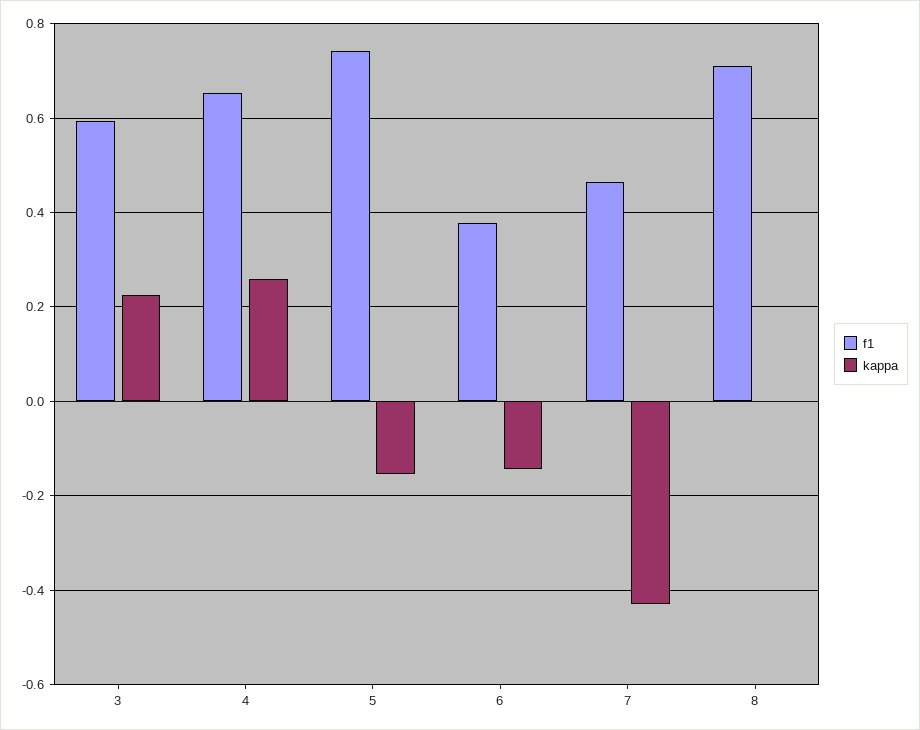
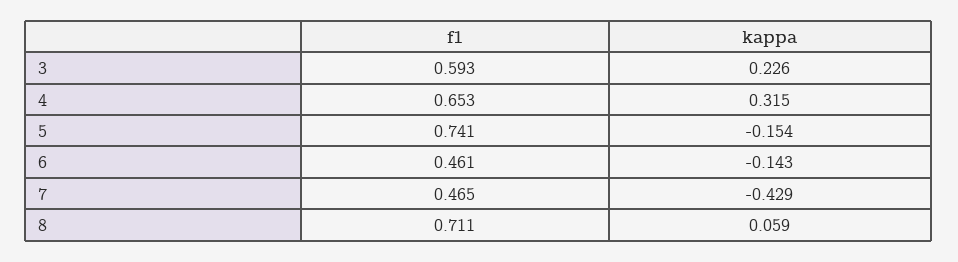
kappa, 4: 0.26 -> 0.315
f1, 6: 0.38 -> 0.461
kappa, 8: 0 -> 0.059

